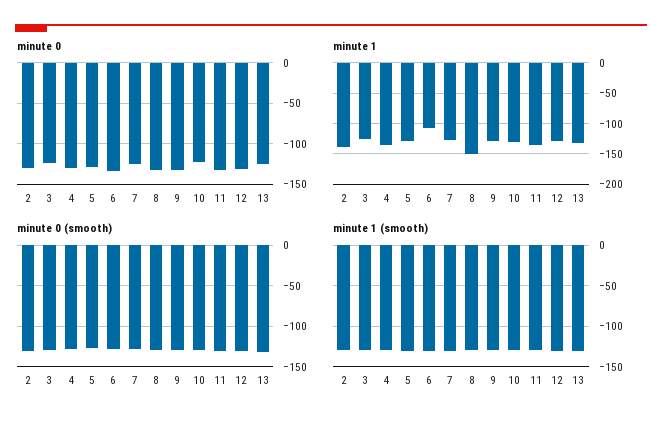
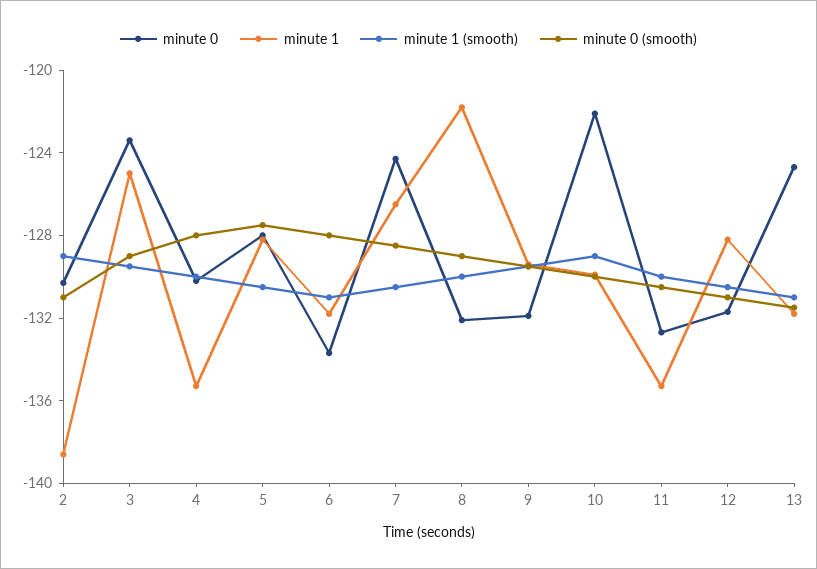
minute 1, 6: -110 -> -132
minute 1, 8: -150 -> -122

